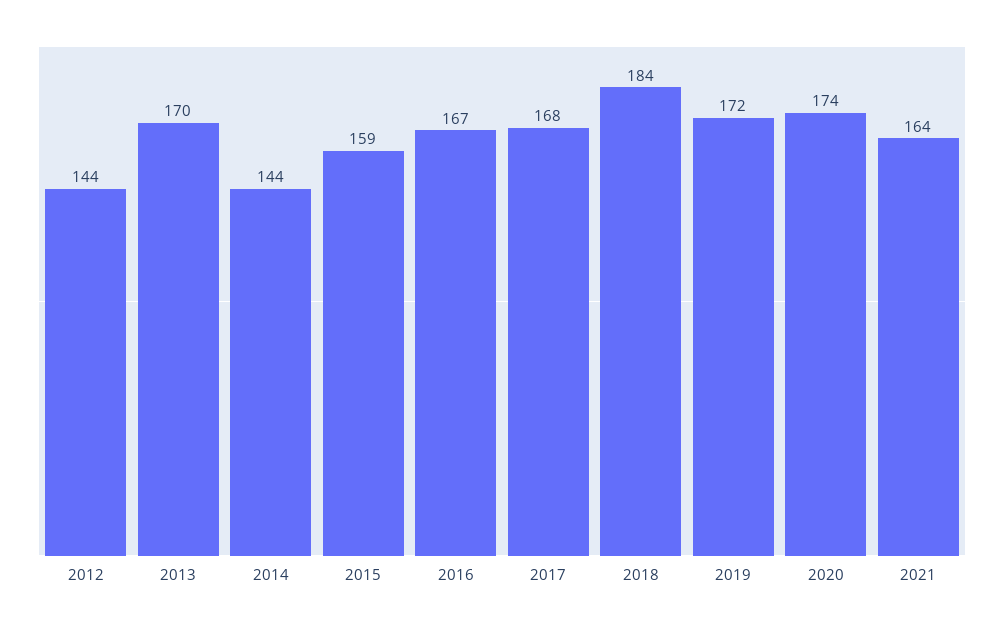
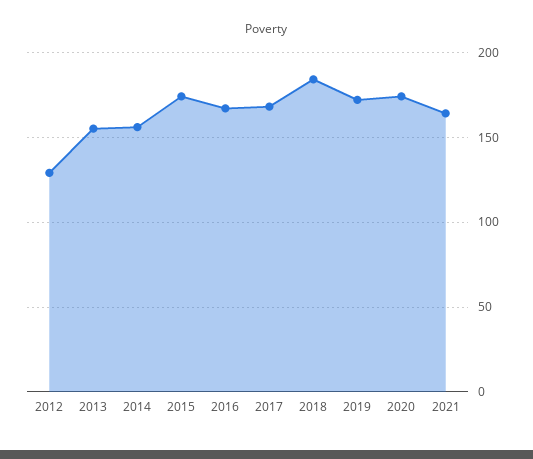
2012: 144 -> 130
2013: 170 -> 155
2014: 144 -> 155
2015: 159 -> 175

